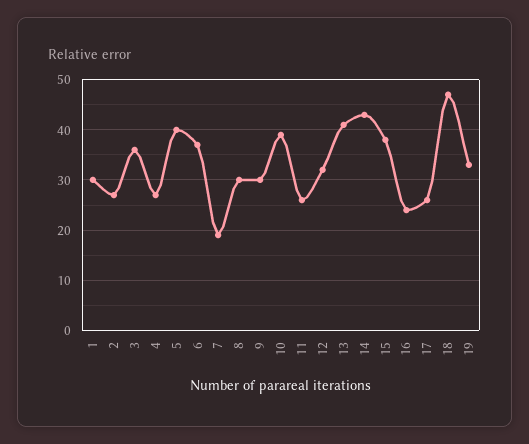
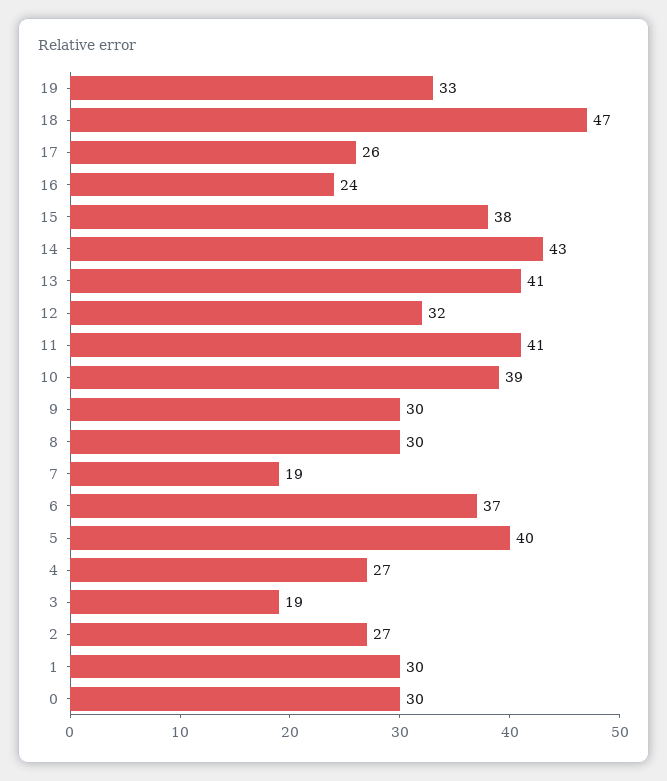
3: 35 -> 19
11: 25 -> 41
0: none -> 30

